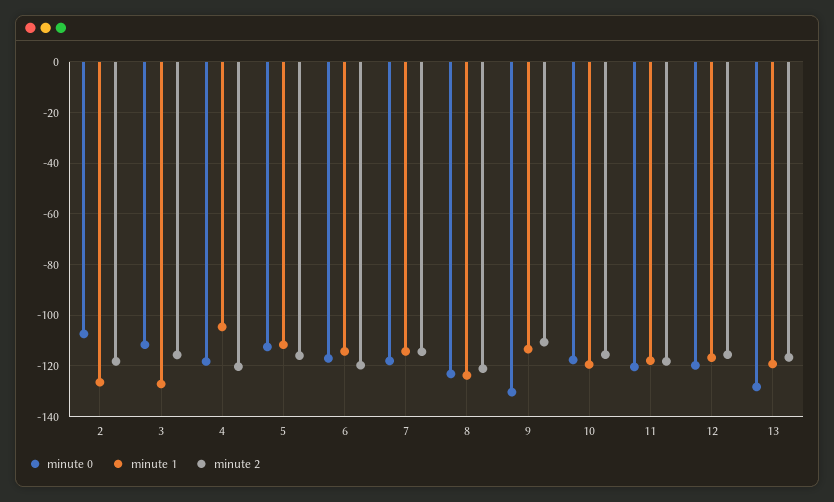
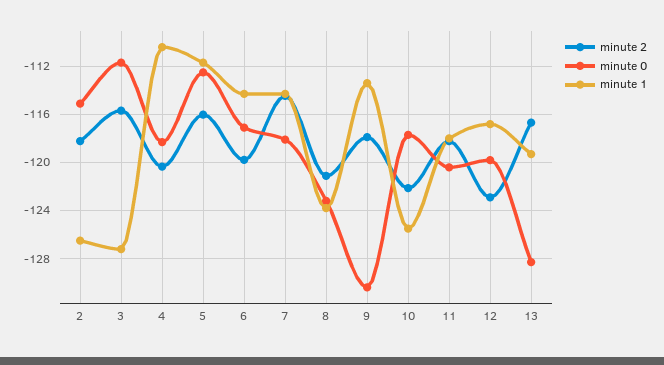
minute 0, 2: -107.5 -> -115
minute 1, 4: -105 -> -110.5
minute 2, 9: -110 -> -118
minute 1, 10: -120 -> -125.5
minute 2, 10: -115 -> -122
minute 2, 12: -115 -> -123

